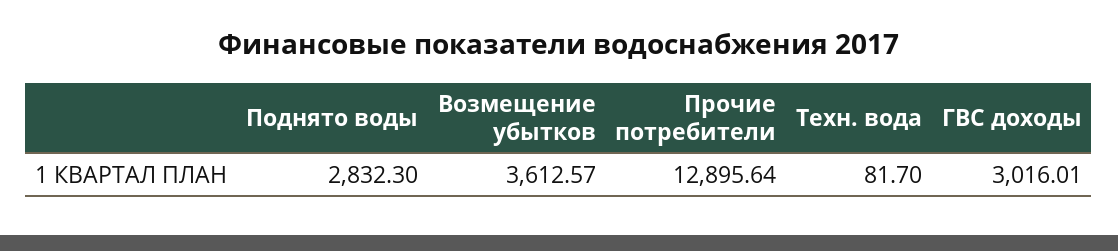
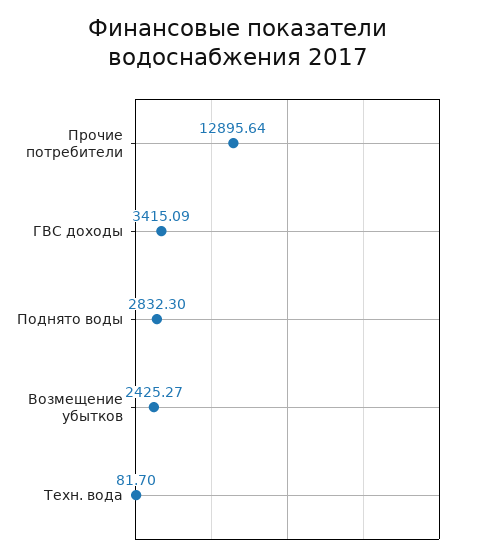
Возмещение убытков: 3612.57 -> 2425.27
ГВС доходы: 3016.01 -> 3415.09

